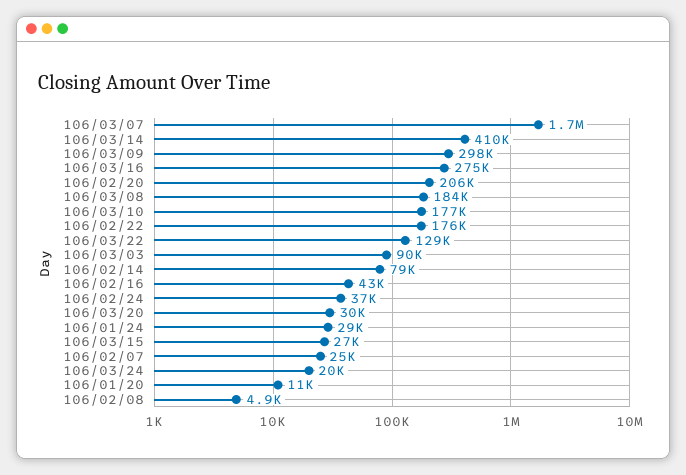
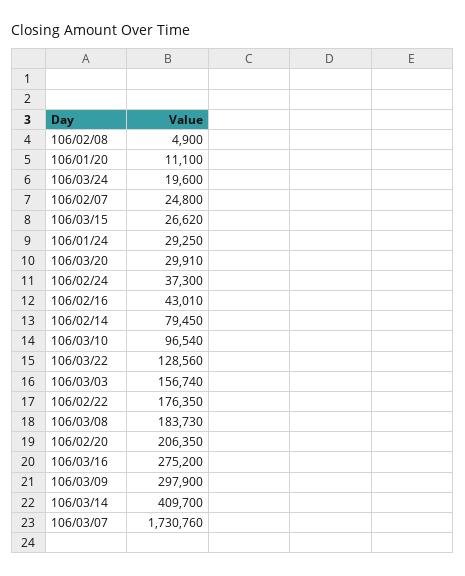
106/03/10: 177000 -> 96540
106/03/03: 90000 -> 156740

